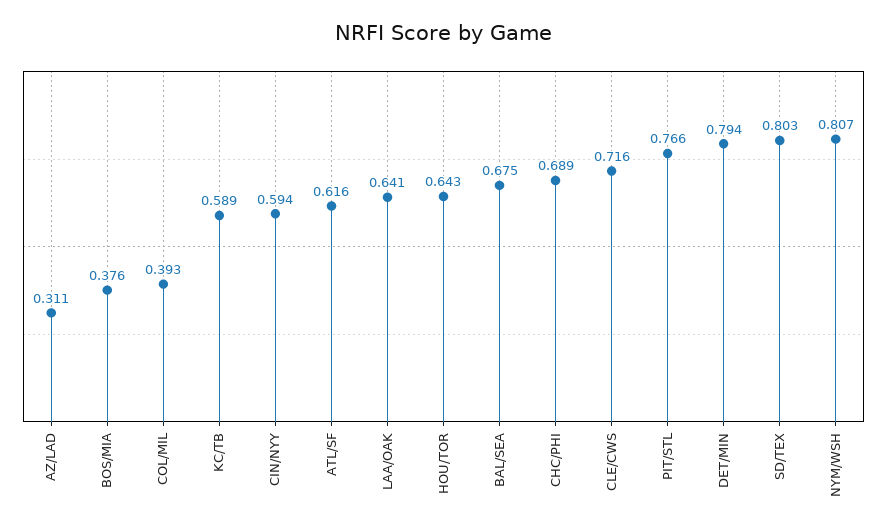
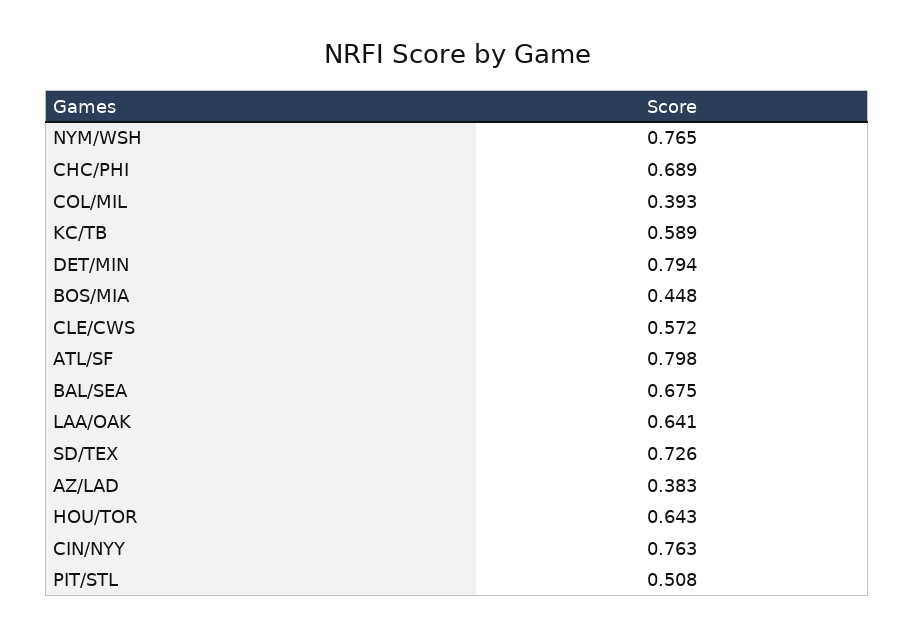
AZ/LAD: 0.311 -> 0.383
BOS/MIA: 0.376 -> 0.448
CIN/NYY: 0.594 -> 0.763
ATL/SF: 0.616 -> 0.798
CLE/CWS: 0.716 -> 0.572
PIT/STL: 0.766 -> 0.508
SD/TEX: 0.803 -> 0.726
NYM/WSH: 0.807 -> 0.765

